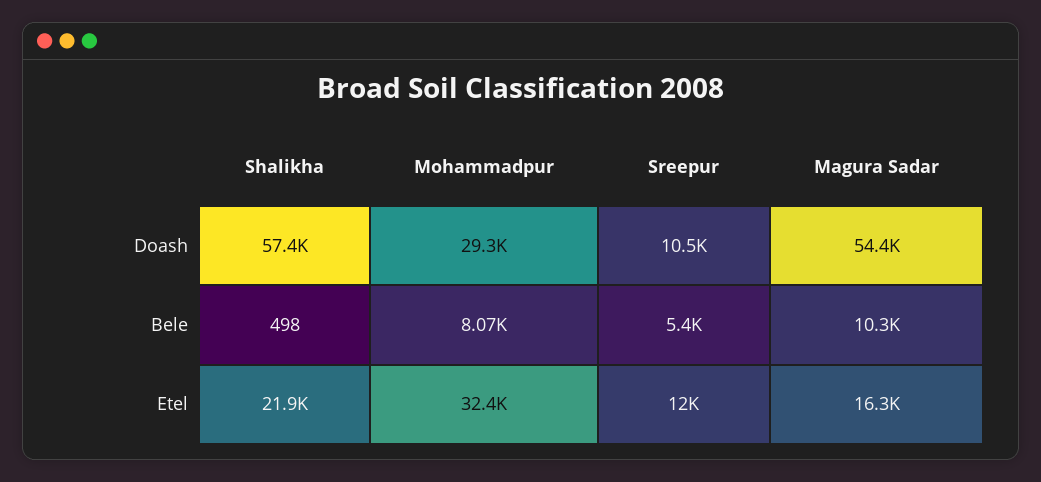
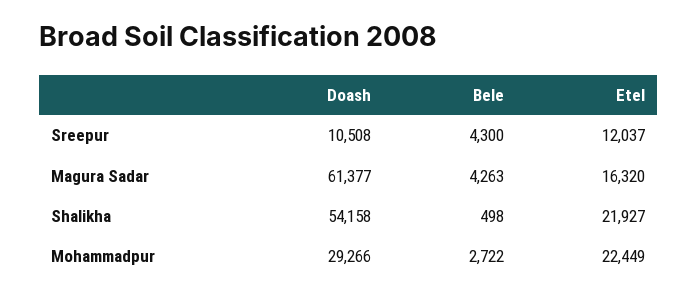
Shalikha, Doash: 57400 -> 54158
Magura Sadar, Doash: 54400 -> 61377
Mohammadpur, Bele: 8070 -> 2722
Sreepur, Bele: 5400 -> 4300
Magura Sadar, Bele: 10300 -> 4263
Mohammadpur, Etel: 32400 -> 22449

